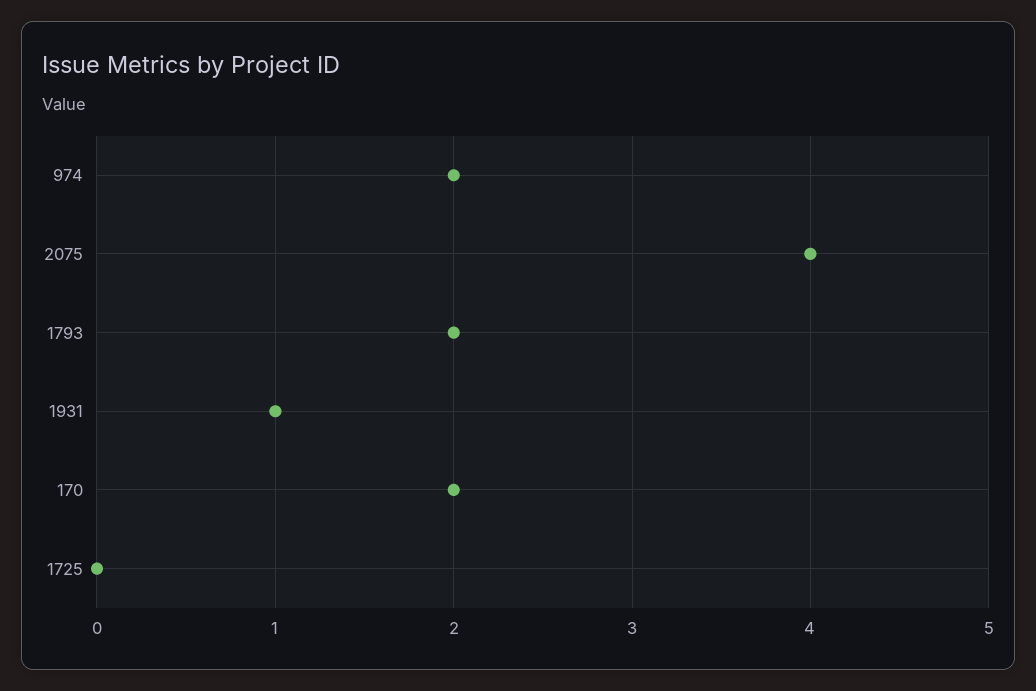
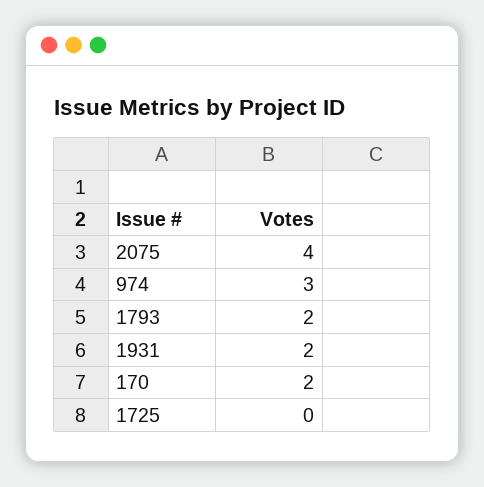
974: 2 -> 3
1931: 1 -> 2

